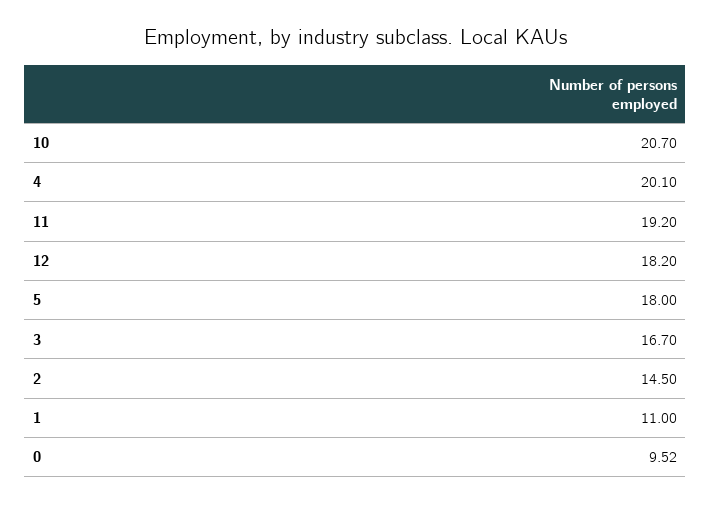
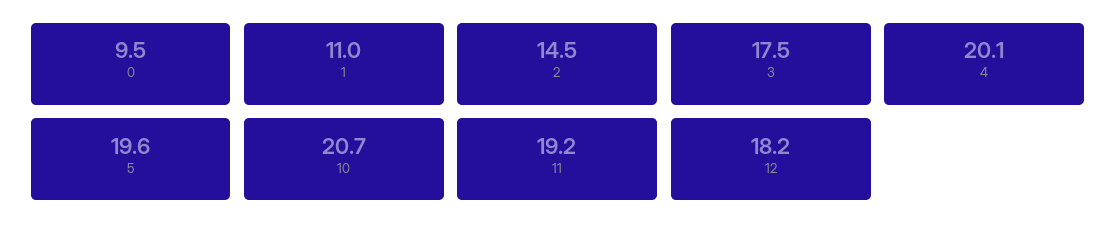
5: 18 -> 19.6
3: 16.7 -> 17.5

